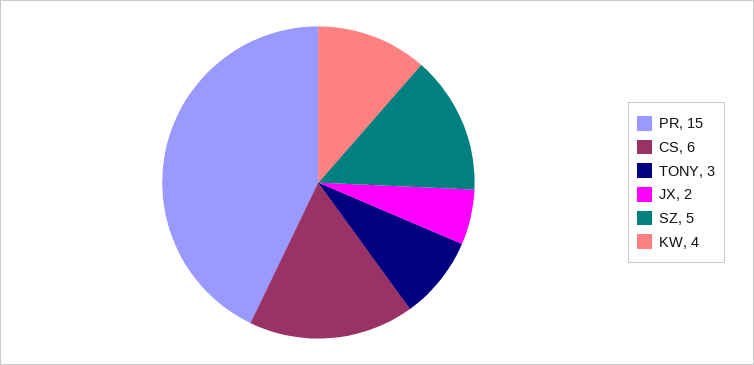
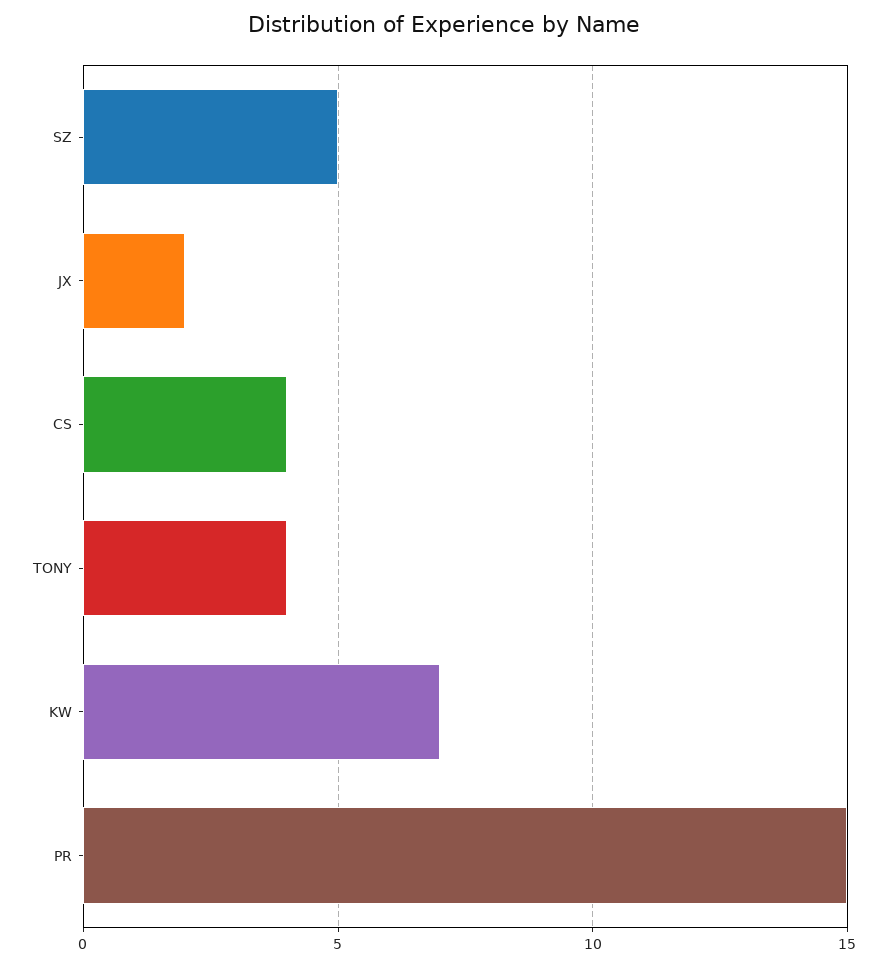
CS: 6 -> 4
TONY: 3 -> 4
KW: 4 -> 7

